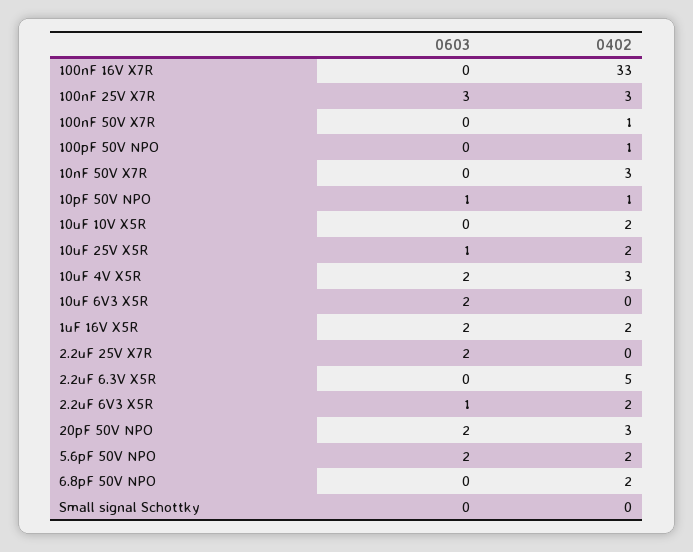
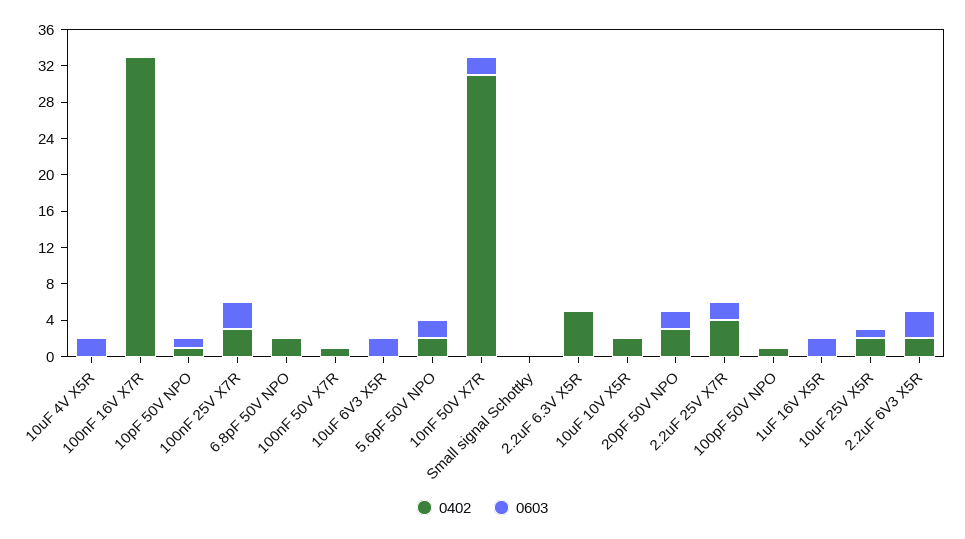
0603, 10nF 50V X7R: 0 -> 2
0402, 10nF 50V X7R: 3 -> 31
0402, 10uF 4V X5R: 3 -> 0
0402, 1uF 16V X5R: 2 -> 0
0402, 2.2uF 25V X7R: 0 -> 4
0603, 2.2uF 6V3 X5R: 1 -> 3

